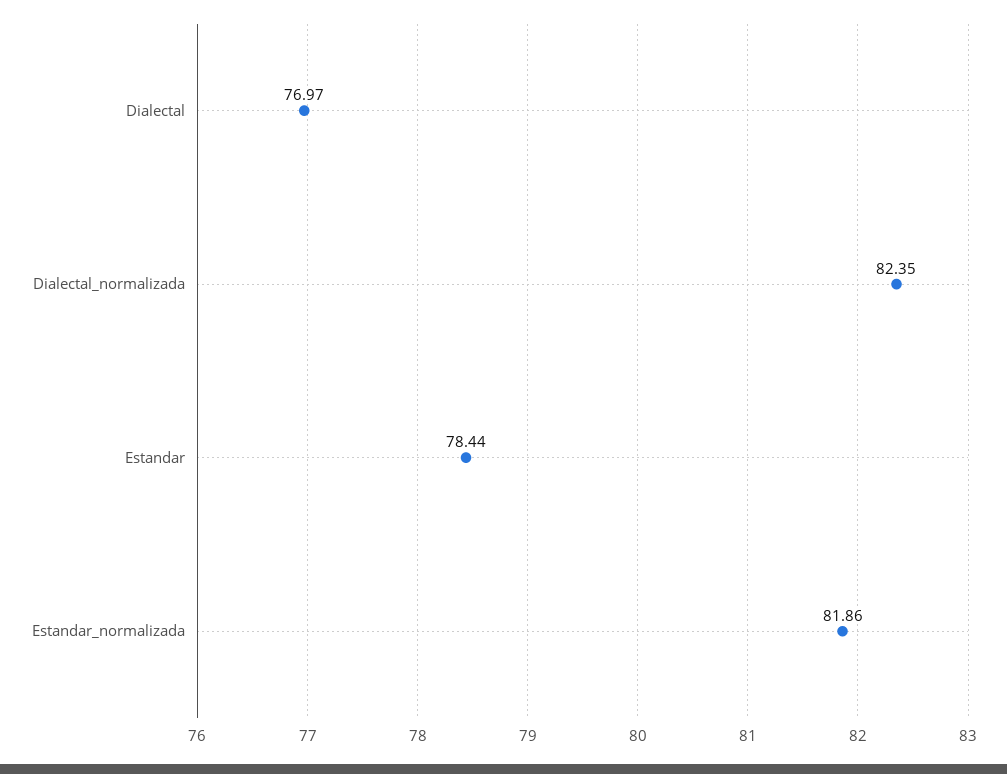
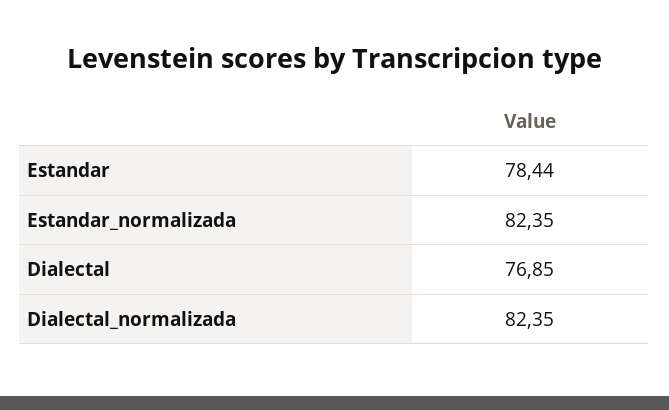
Dialectal: 76.97 -> 76.85
Estandar_normalizada: 81.86 -> 82.35

